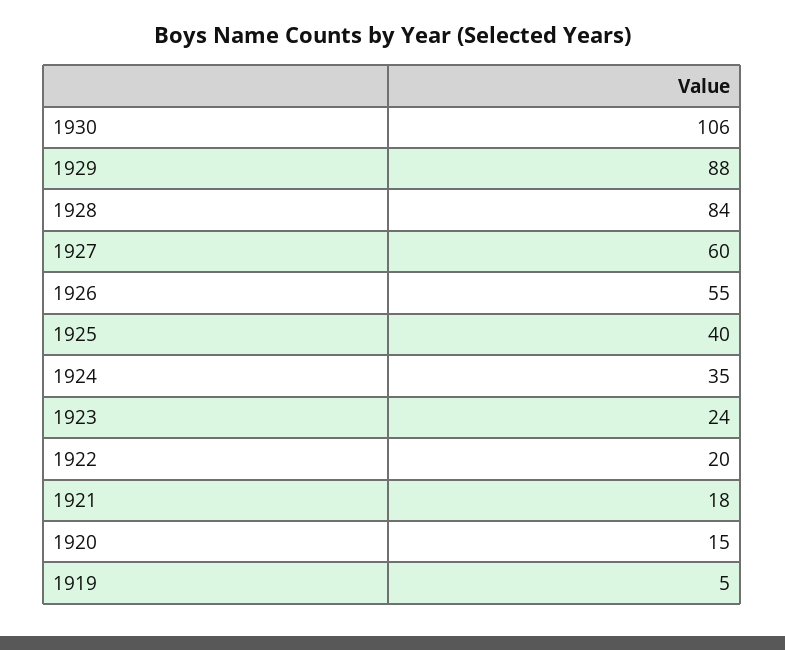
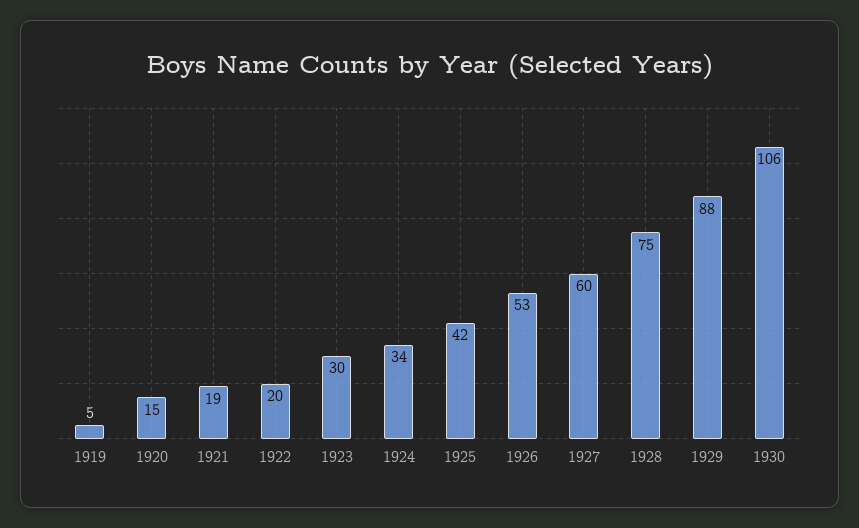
1928: 84 -> 75
1926: 55 -> 53
1925: 40 -> 42
1924: 35 -> 34
1923: 24 -> 30
1921: 18 -> 19

